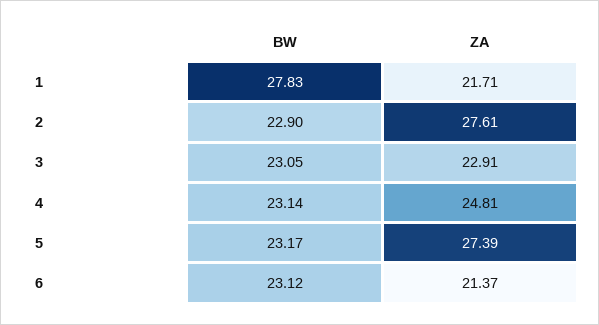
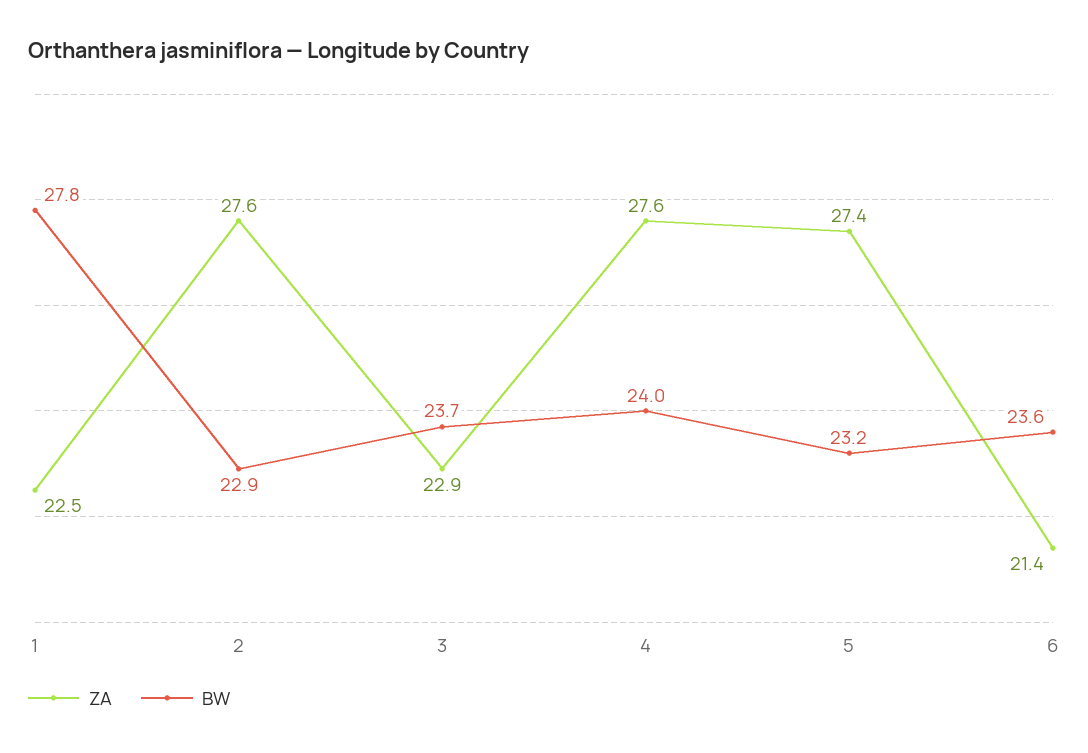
ZA, 1: 21.71 -> 22.5
BW, 3: 23.05 -> 23.7
BW, 4: 23.14 -> 24
ZA, 4: 24.81 -> 27.6
BW, 6: 23.12 -> 23.6

